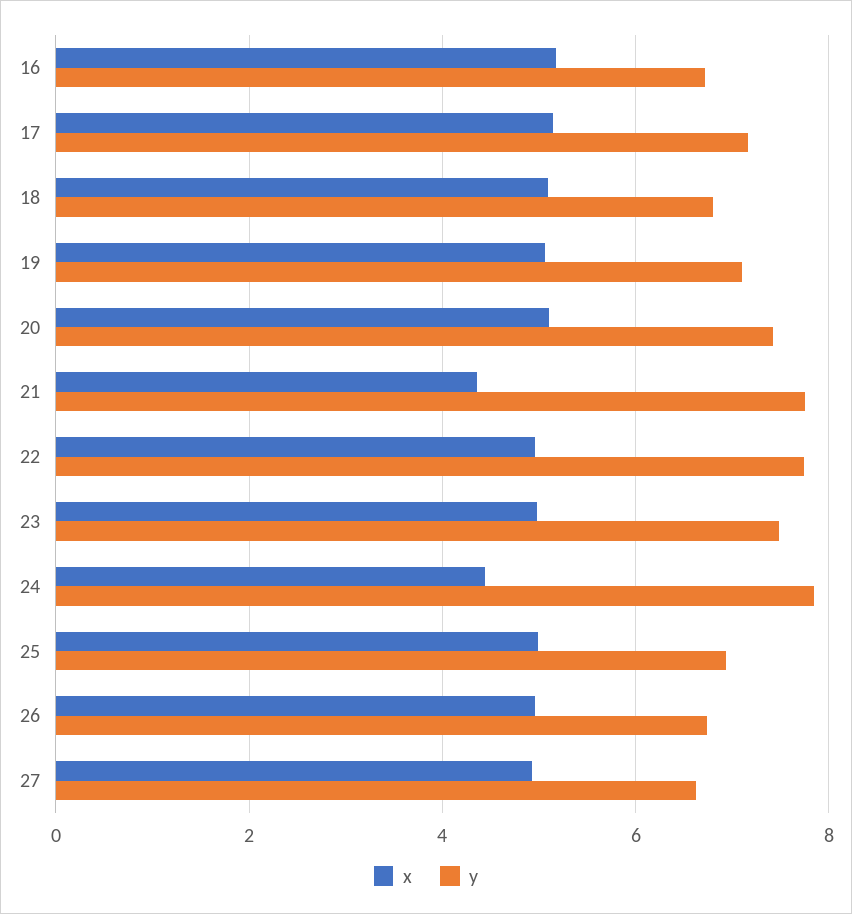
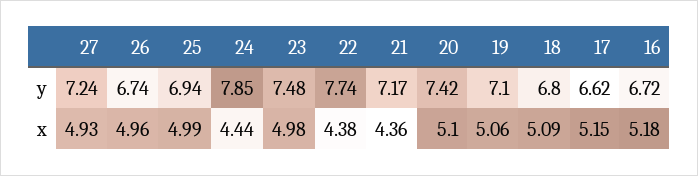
y, 17: 7.2 -> 6.62
y, 21: 7.8 -> 7.17
x, 22: 5 -> 4.38
y, 27: 6.6 -> 7.24

